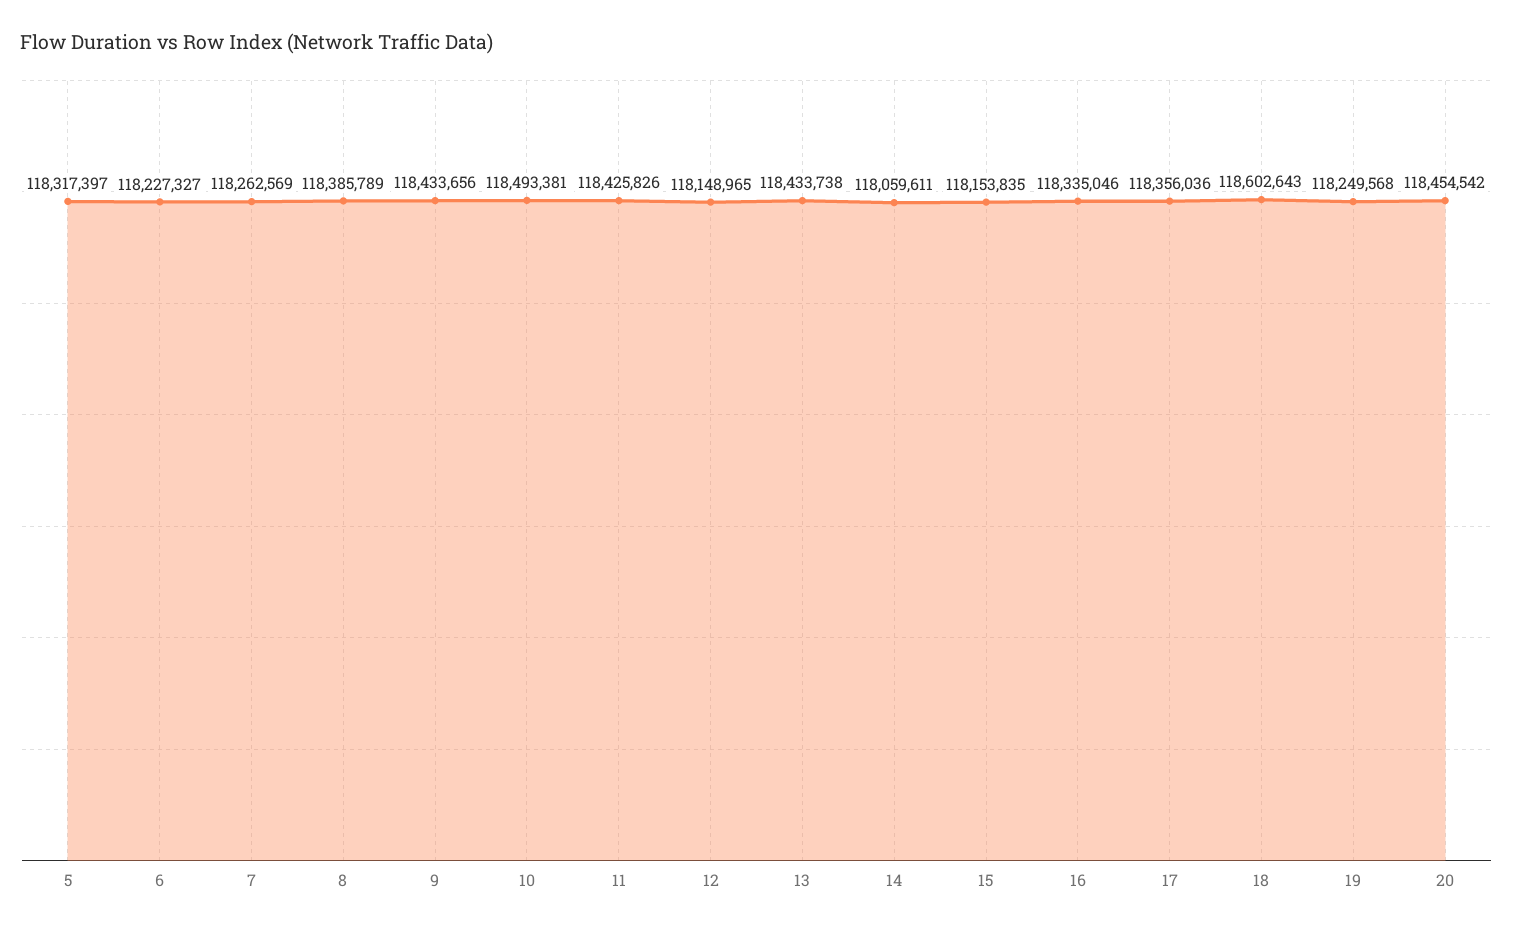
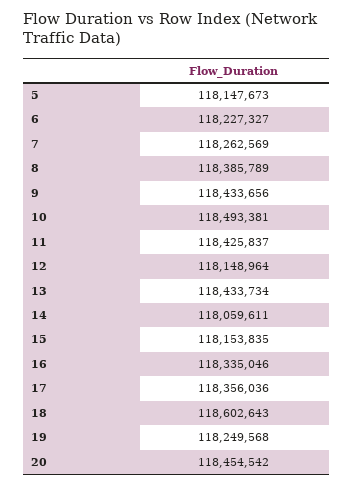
5: 118317397 -> 118147673
11: 118425826 -> 118425837
12: 118148965 -> 118148964
13: 118433738 -> 118433734

